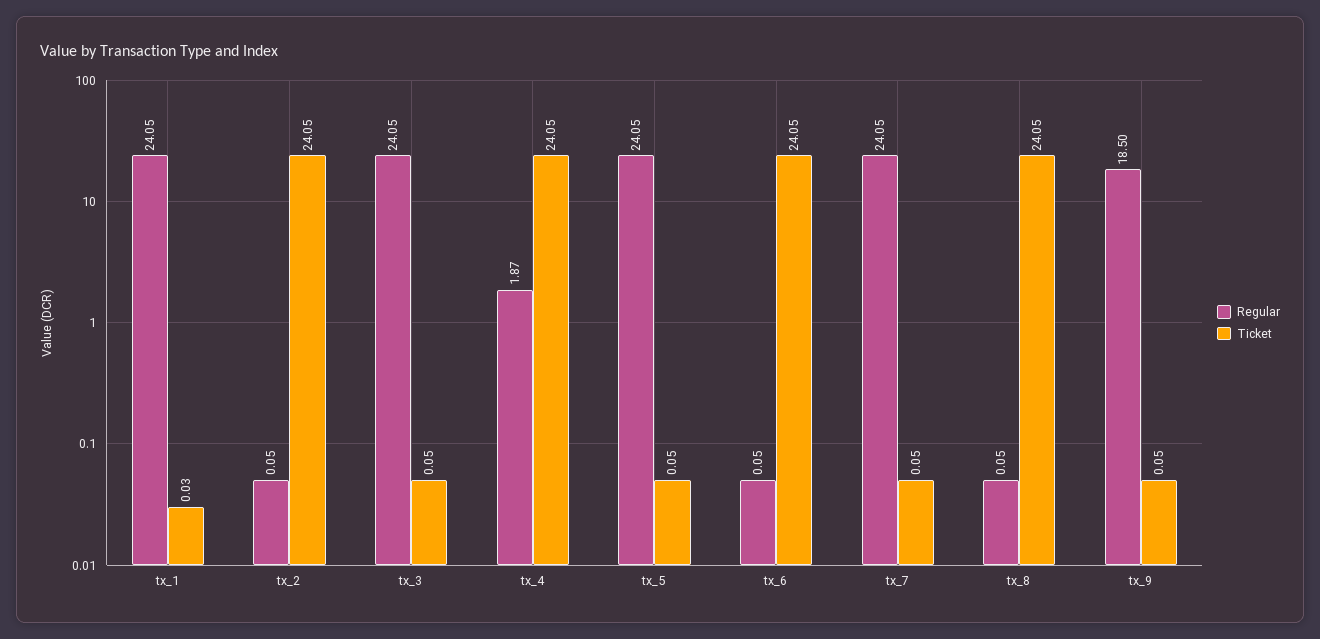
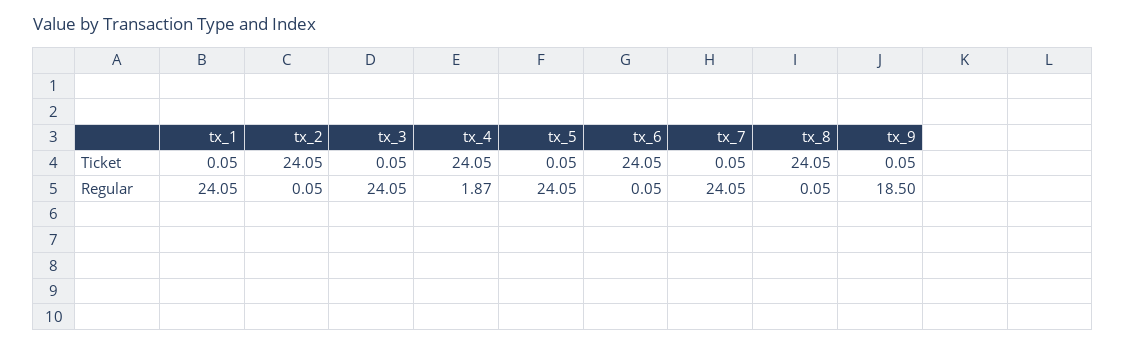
Ticket, tx_1: 0.03 -> 0.05

